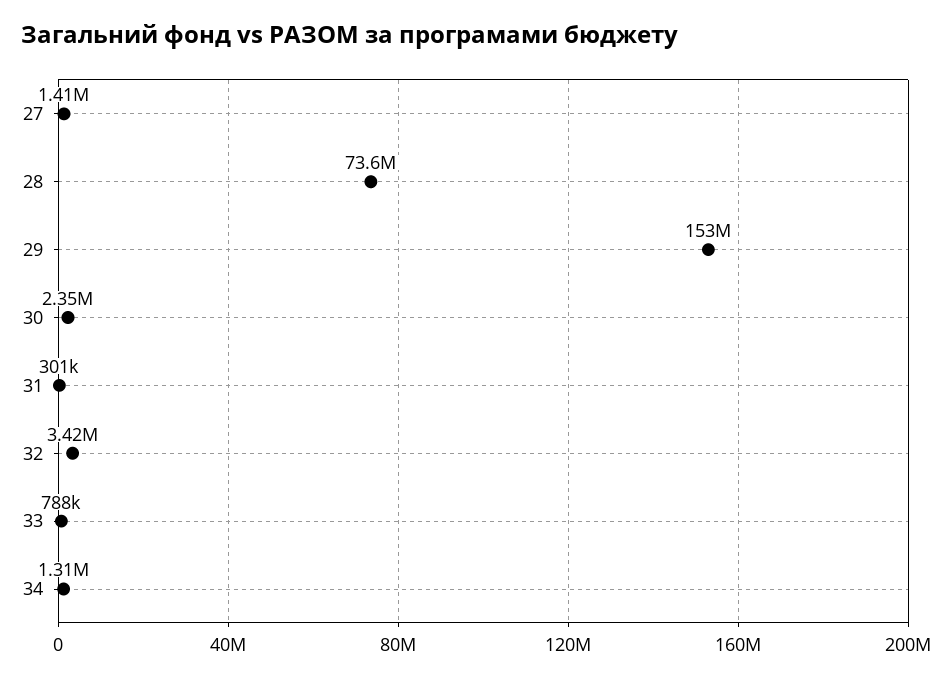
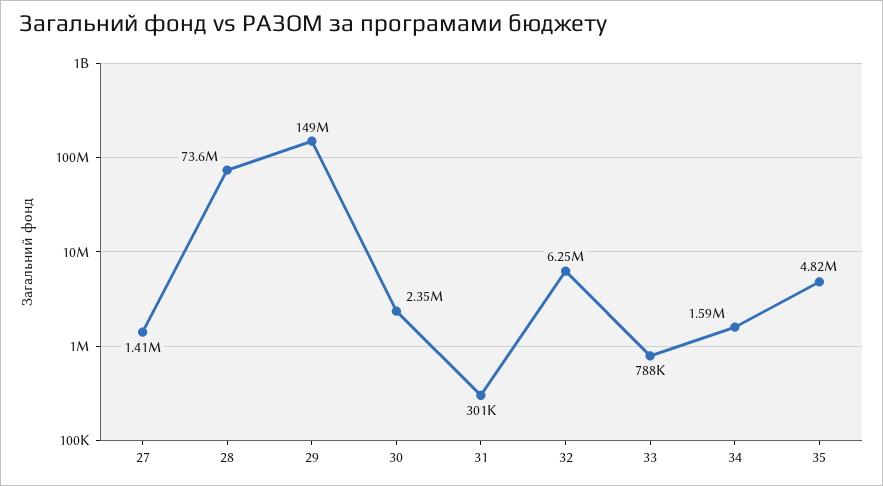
29: 153000000 -> 149000000
32: 3420000 -> 6250000
34: 1310000 -> 1590000
35: none -> 4820000

